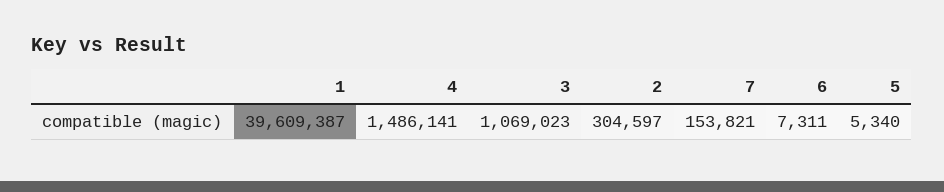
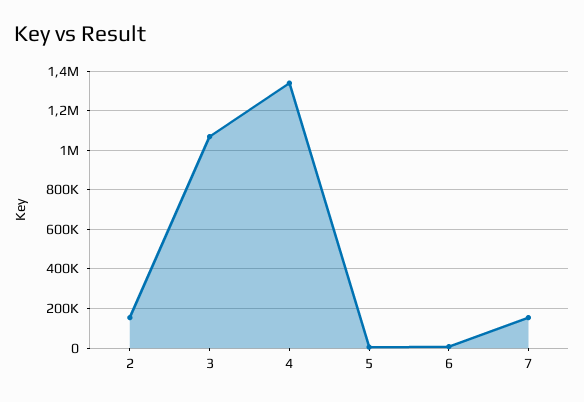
1: 39609387 -> none
4: 1486141 -> 1350000
2: 304597 -> 150000

